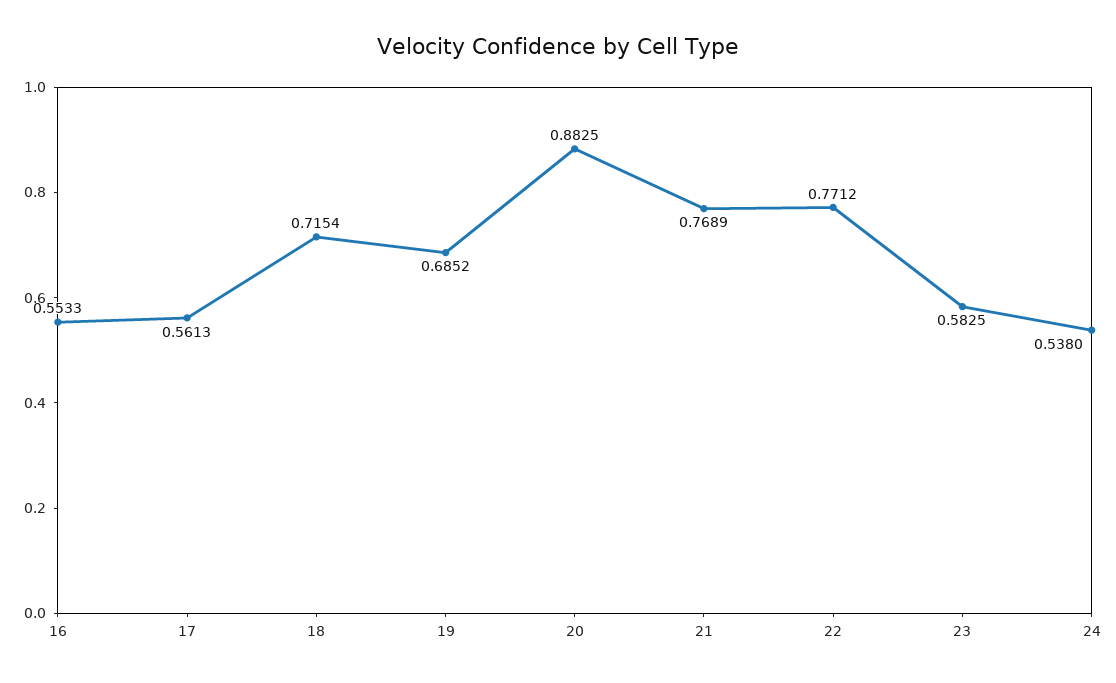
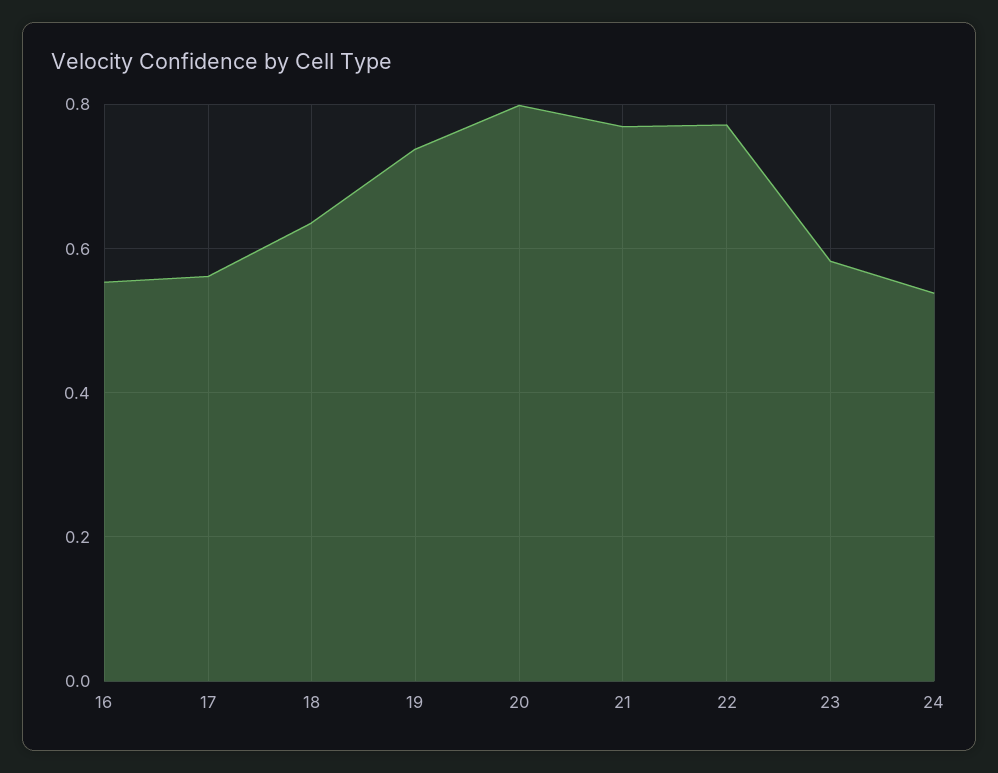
18: 0.7154 -> 0.64
19: 0.6852 -> 0.74
20: 0.8825 -> 0.8

